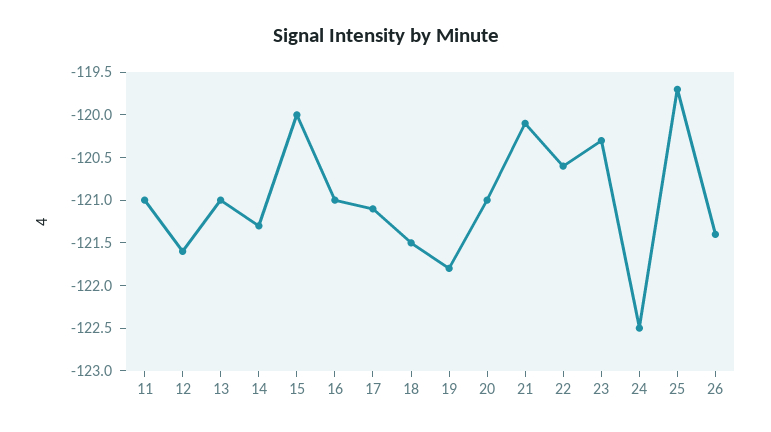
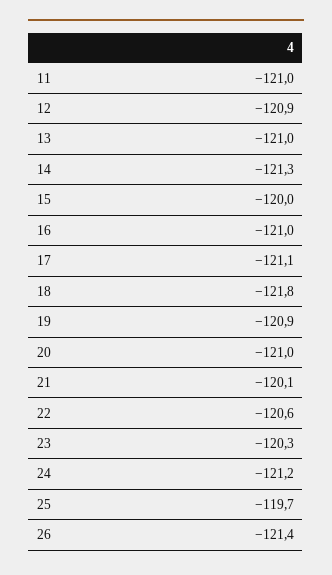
12: -121.6 -> -120.9
18: -121.5 -> -121.8
19: -121.8 -> -120.9
24: -122.5 -> -121.2

